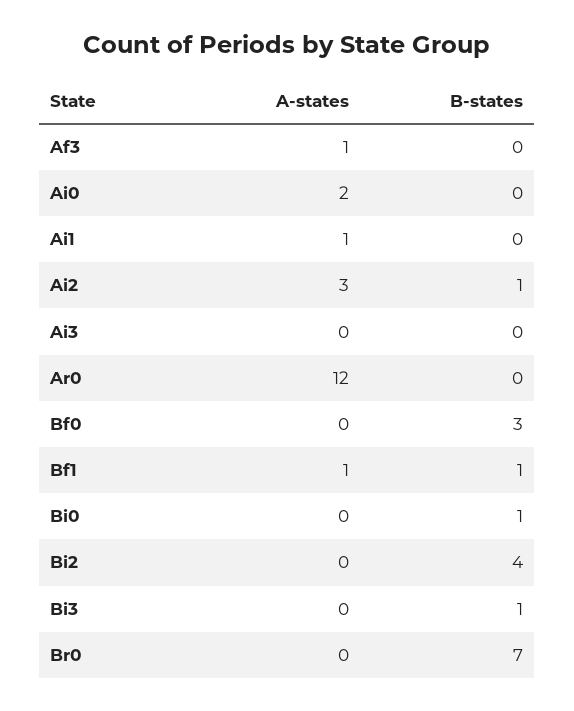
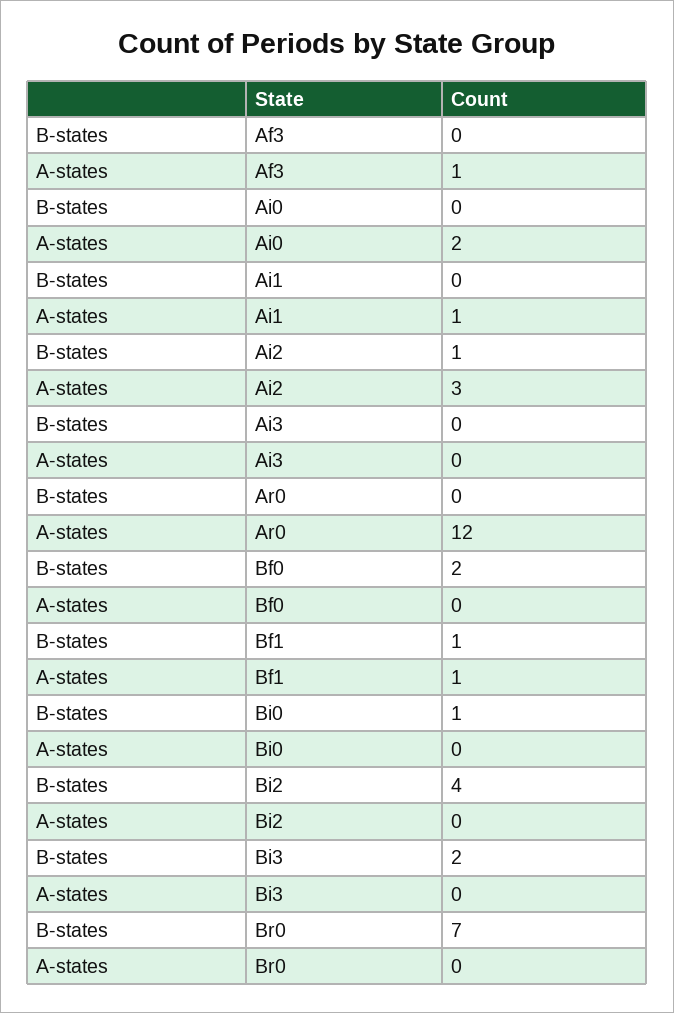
B-states, Bf0: 3 -> 2
B-states, Bi3: 1 -> 2

